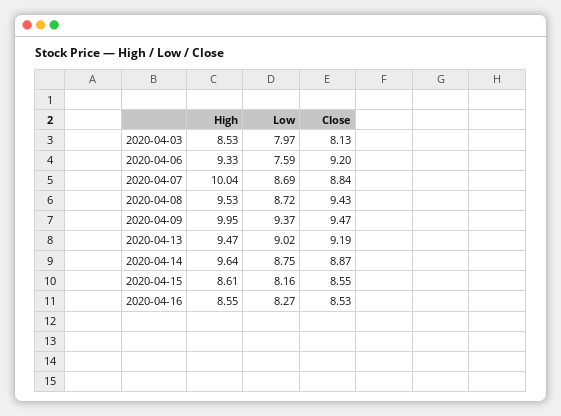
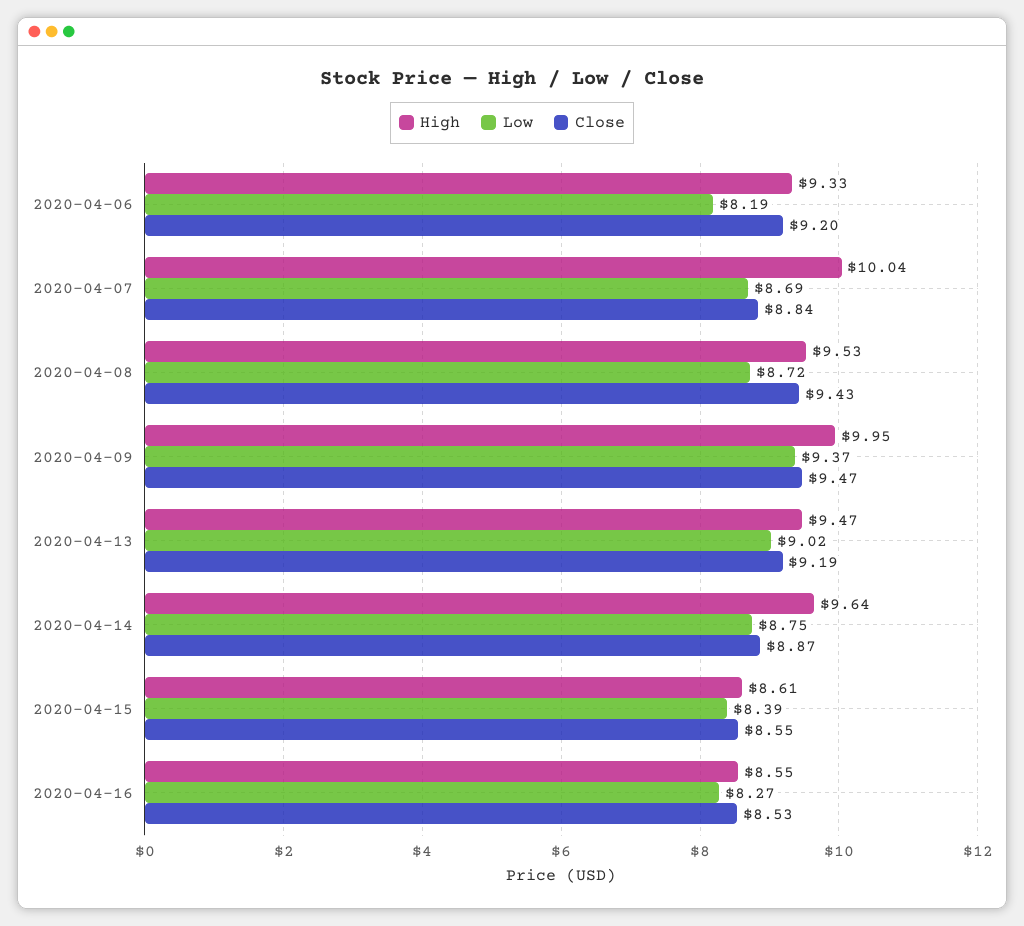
High, 2020-04-03: 8.53 -> none
Low, 2020-04-03: 7.97 -> none
Close, 2020-04-03: 8.13 -> none
Low, 2020-04-06: 7.59 -> 8.19
Low, 2020-04-15: 8.16 -> 8.39

